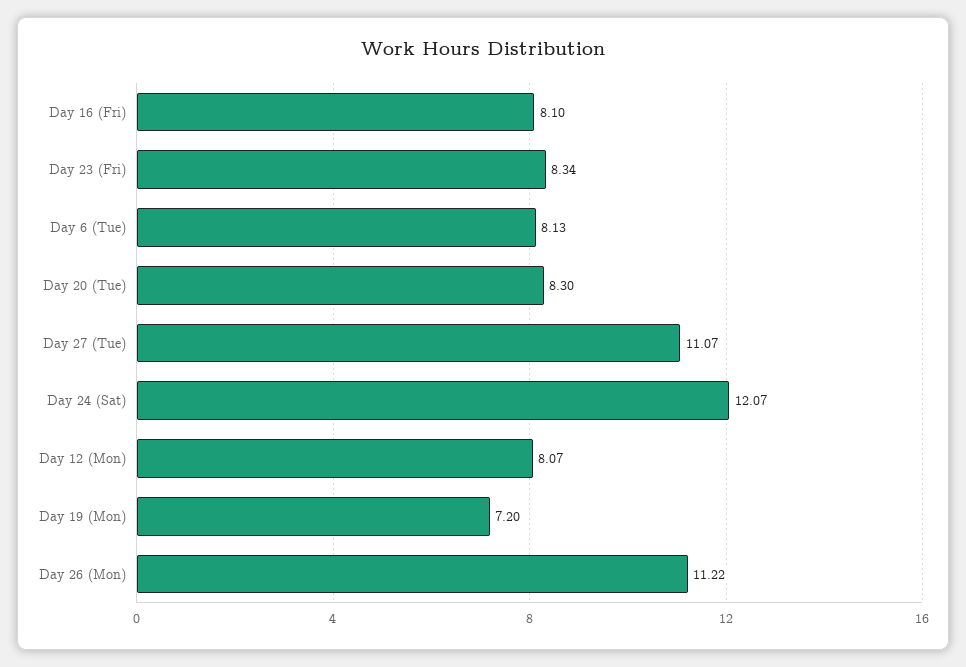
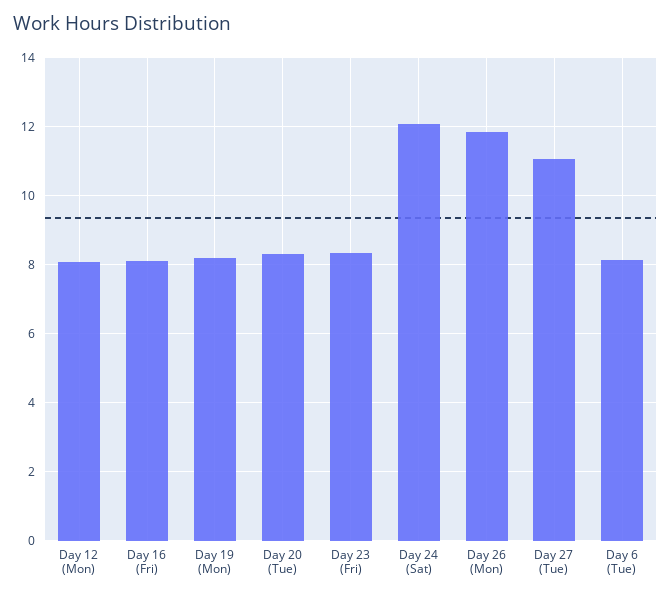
Day 19 (Mon): 7.2 -> 8.2
Day 26 (Mon): 11.22 -> 11.8

